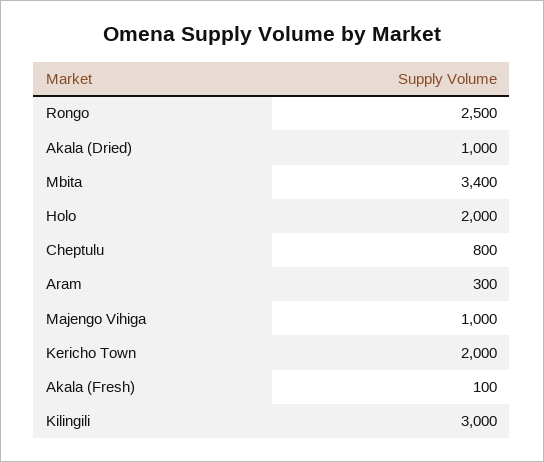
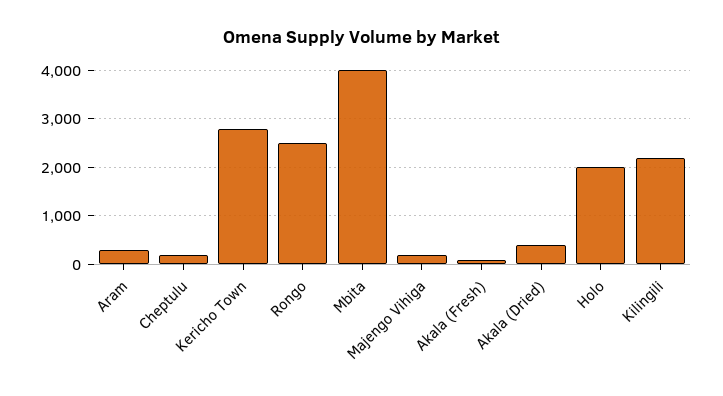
Akala (Dried): 1000 -> 400
Mbita: 3400 -> 4000
Cheptulu: 800 -> 200
Majengo Vihiga: 1000 -> 200
Kericho Town: 2000 -> 2800
Kilingili: 3000 -> 2200

